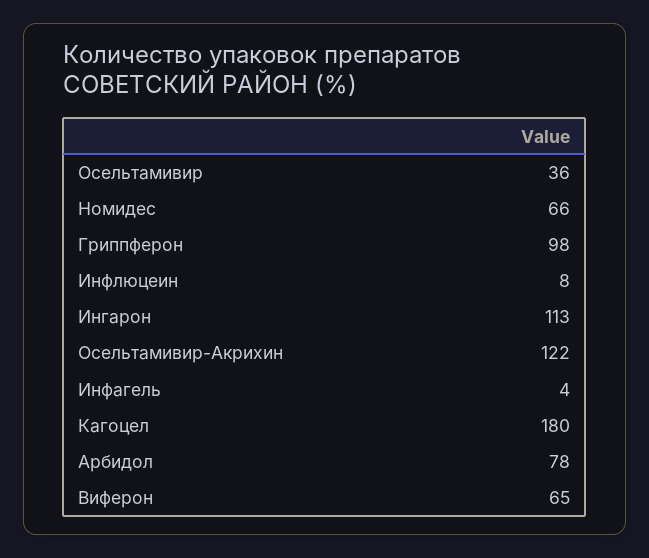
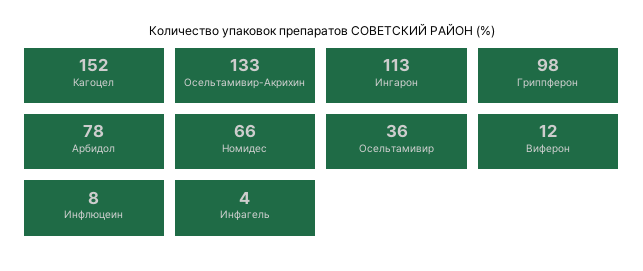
Осельтамивир-Акрихин: 122 -> 133
Кагоцел: 180 -> 152
Виферон: 65 -> 12

